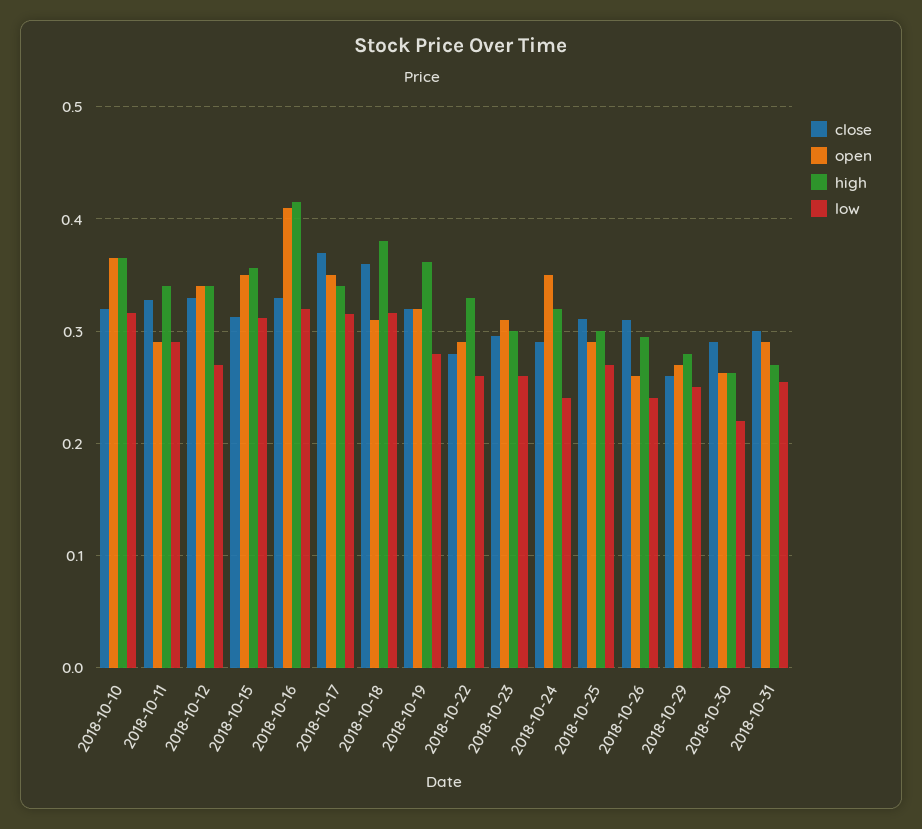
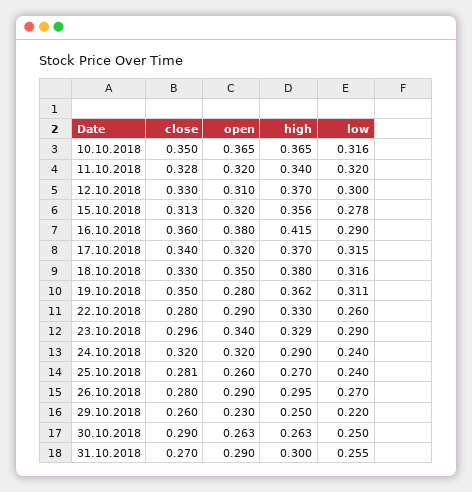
close, 2018-10-10: 0.32 -> 0.35
open, 2018-10-11: 0.29 -> 0.32
low, 2018-10-11: 0.29 -> 0.32
open, 2018-10-12: 0.34 -> 0.31
high, 2018-10-12: 0.34 -> 0.37
low, 2018-10-12: 0.27 -> 0.3
open, 2018-10-15: 0.35 -> 0.32
low, 2018-10-15: 0.31 -> 0.278
close, 2018-10-16: 0.33 -> 0.36
open, 2018-10-16: 0.41 -> 0.38
low, 2018-10-16: 0.32 -> 0.29
close, 2018-10-17: 0.37 -> 0.34
open, 2018-10-17: 0.35 -> 0.32
high, 2018-10-17: 0.34 -> 0.37
close, 2018-10-18: 0.36 -> 0.33
open, 2018-10-18: 0.31 -> 0.35
close, 2018-10-19: 0.32 -> 0.35
open, 2018-10-19: 0.32 -> 0.28
low, 2018-10-19: 0.28 -> 0.311
open, 2018-10-23: 0.31 -> 0.34
high, 2018-10-23: 0.3 -> 0.329
low, 2018-10-23: 0.26 -> 0.29
close, 2018-10-24: 0.29 -> 0.32
open, 2018-10-24: 0.35 -> 0.32
high, 2018-10-24: 0.32 -> 0.29
close, 2018-10-25: 0.31 -> 0.281
open, 2018-10-25: 0.29 -> 0.26
high, 2018-10-25: 0.3 -> 0.27
low, 2018-10-25: 0.27 -> 0.24
close, 2018-10-26: 0.31 -> 0.28
open, 2018-10-26: 0.26 -> 0.29
low, 2018-10-26: 0.24 -> 0.27
open, 2018-10-29: 0.27 -> 0.23
high, 2018-10-29: 0.28 -> 0.25
low, 2018-10-29: 0.25 -> 0.22
low, 2018-10-30: 0.22 -> 0.25
close, 2018-10-31: 0.3 -> 0.27
high, 2018-10-31: 0.27 -> 0.3

